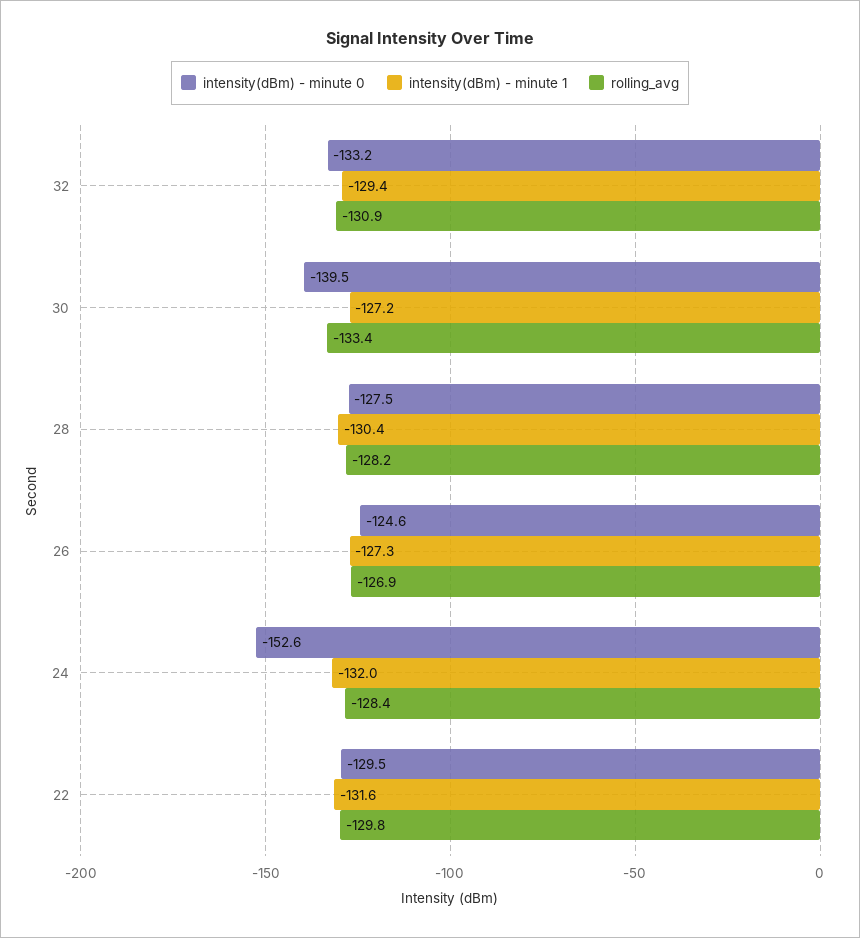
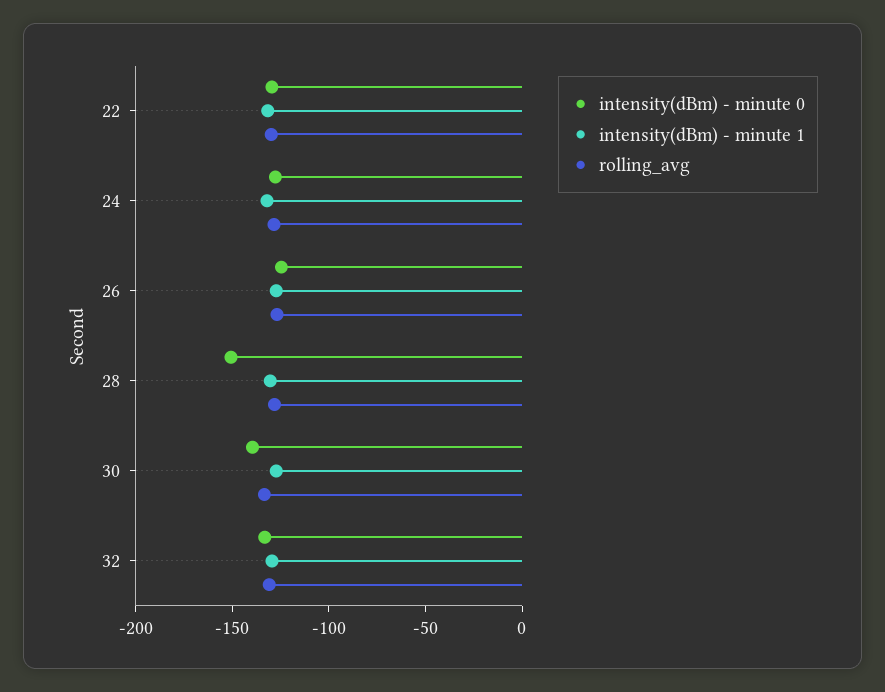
intensity(dBm) - minute 0, 28: -127.5 -> -150
intensity(dBm) - minute 0, 24: -152.6 -> -130

